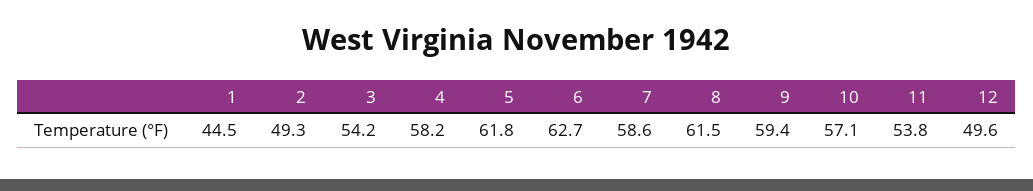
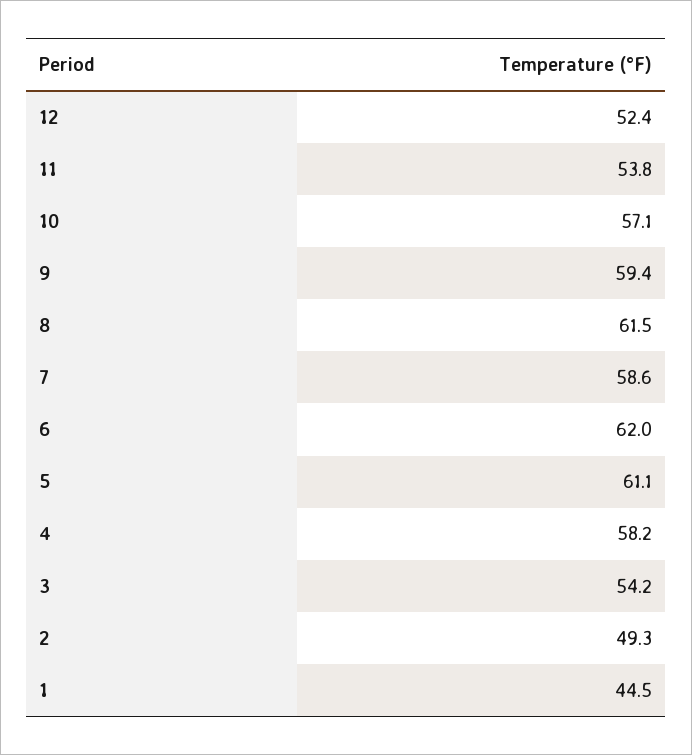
5: 61.8 -> 61.1
6: 62.7 -> 62
12: 49.6 -> 52.4

